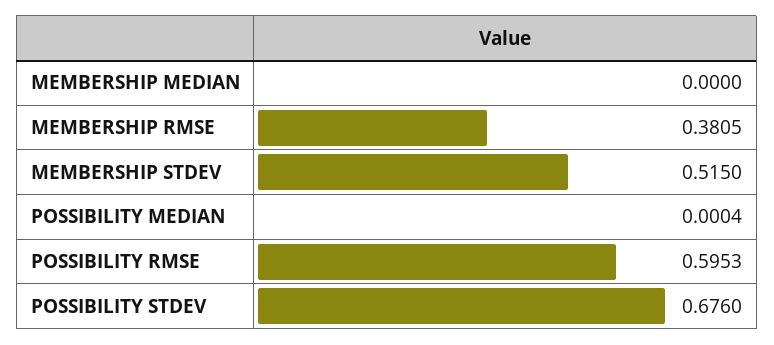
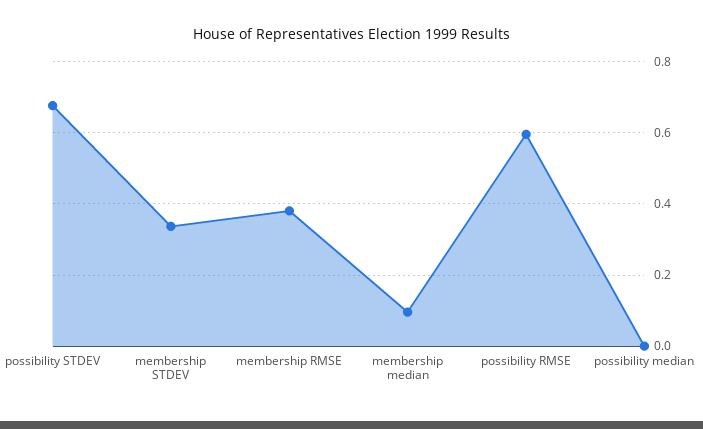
MEMBERSHIP MEDIAN: 0 -> 0.1
MEMBERSHIP STDEV: 0.515 -> 0.34

